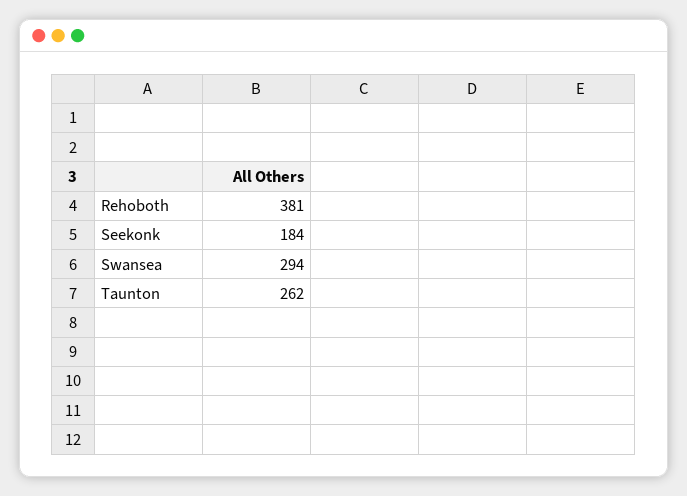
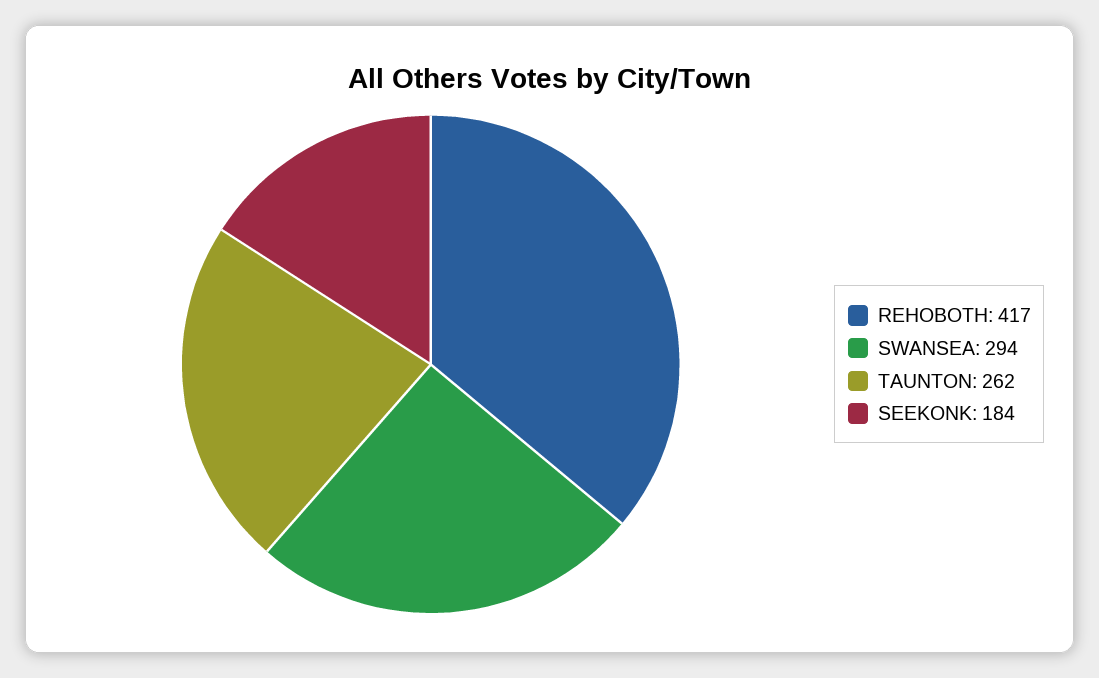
Rehoboth: 381 -> 417

